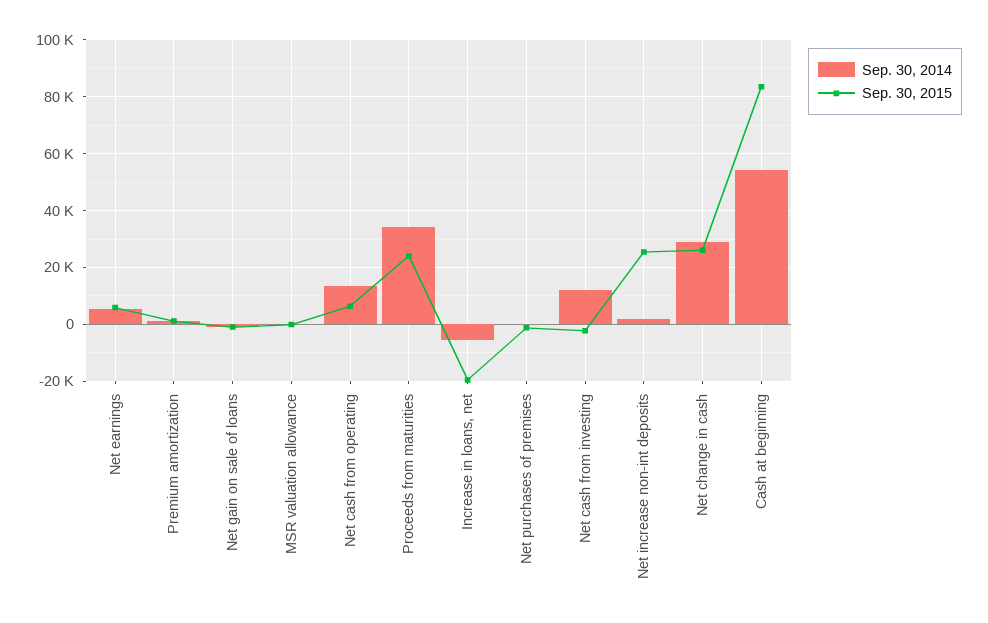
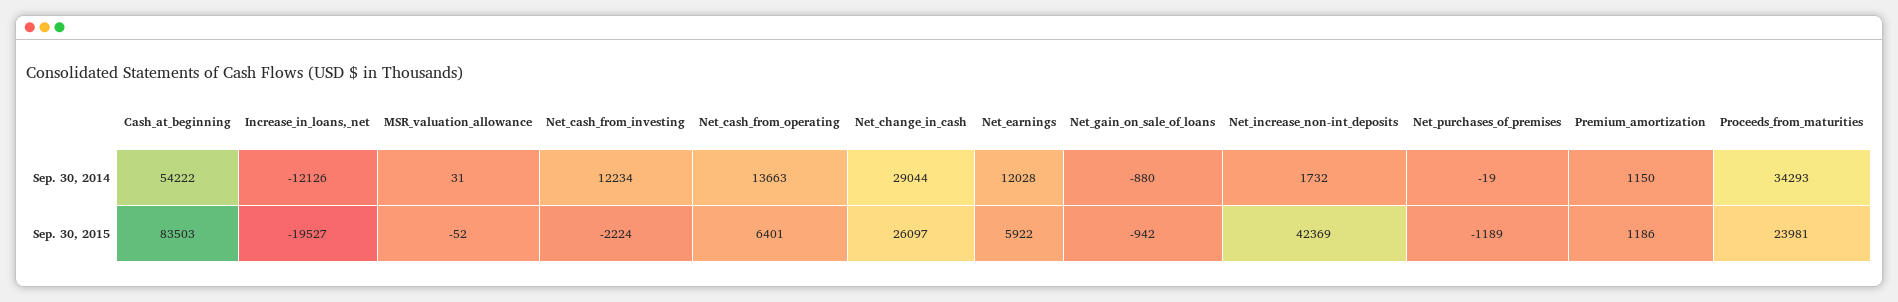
Sep. 30, 2014, Net earnings: 5000 -> 12028
Sep. 30, 2014, Increase in loans, net: -5000 -> -12126
Sep. 30, 2015, Net increase non-int deposits: 25000 -> 42369

